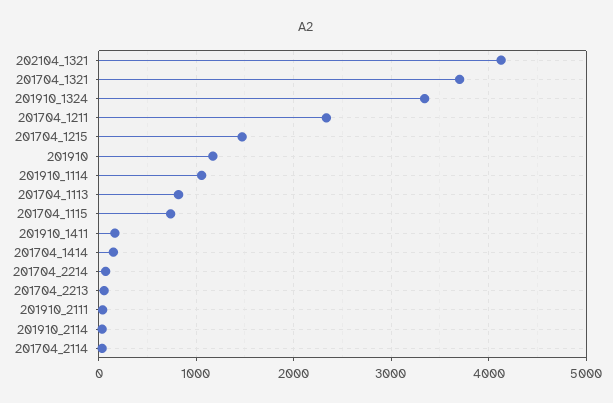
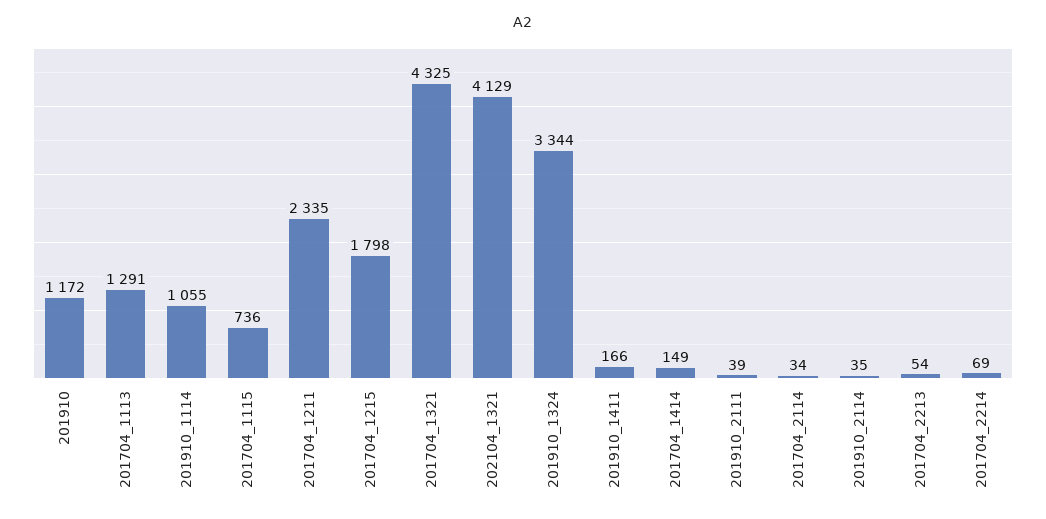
201704_1321: 3700 -> 4325
201704_1215: 1500 -> 1798
201704_1113: 800 -> 1291

